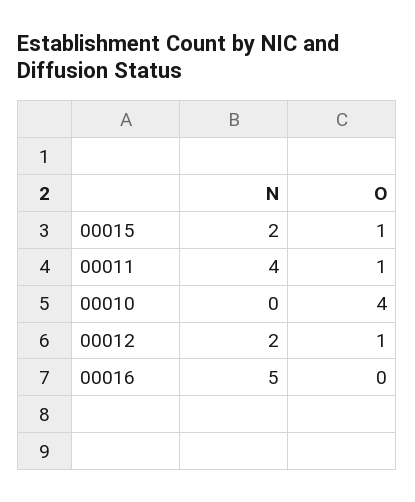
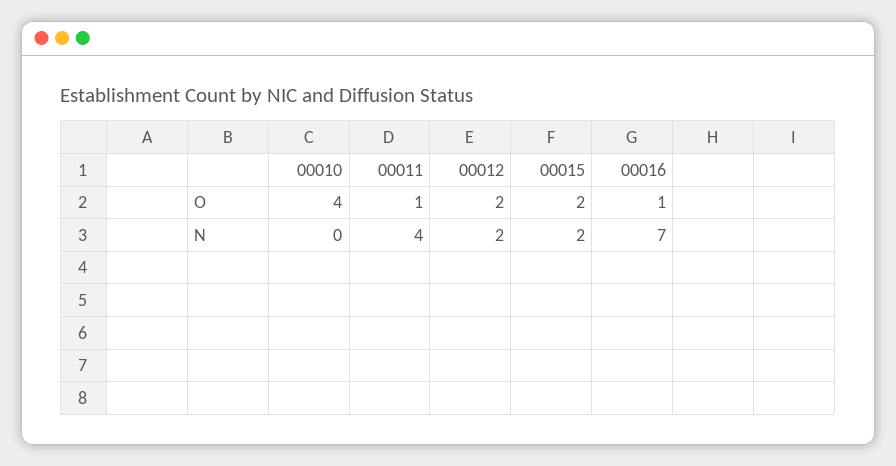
O, 00015: 1 -> 2
O, 00012: 1 -> 2
N, 00016: 5 -> 7
O, 00016: 0 -> 1

